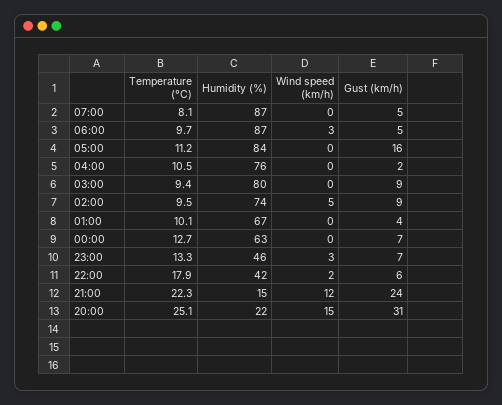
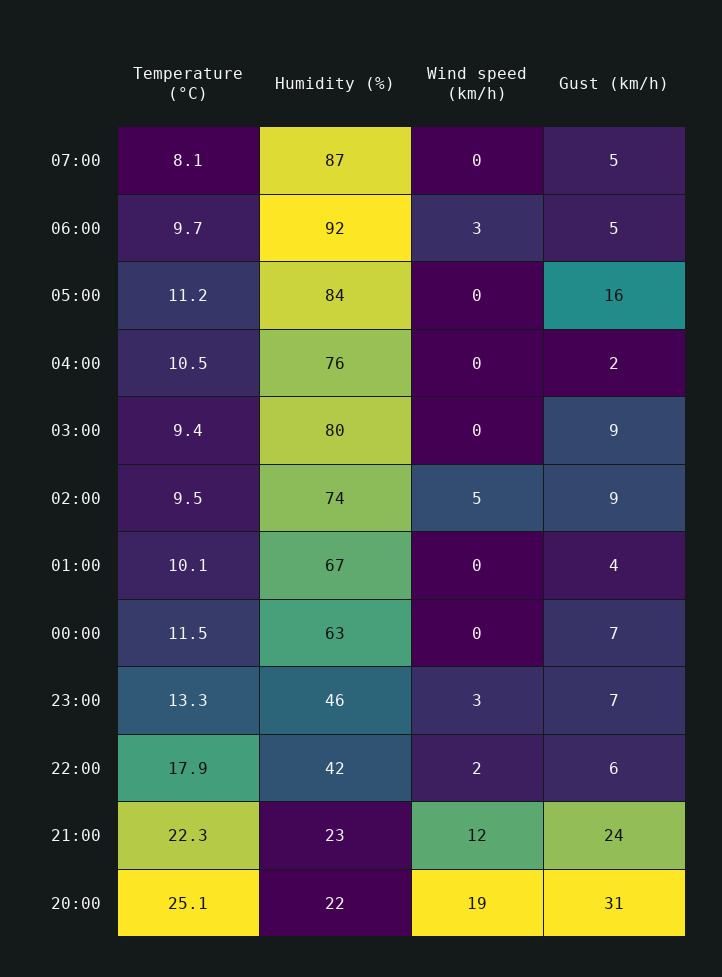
Humidity (%), 06:00: 87 -> 92
Temperature (°C), 00:00: 12.7 -> 11.5
Humidity (%), 21:00: 15 -> 23
Wind speed (km/h), 20:00: 15 -> 19

